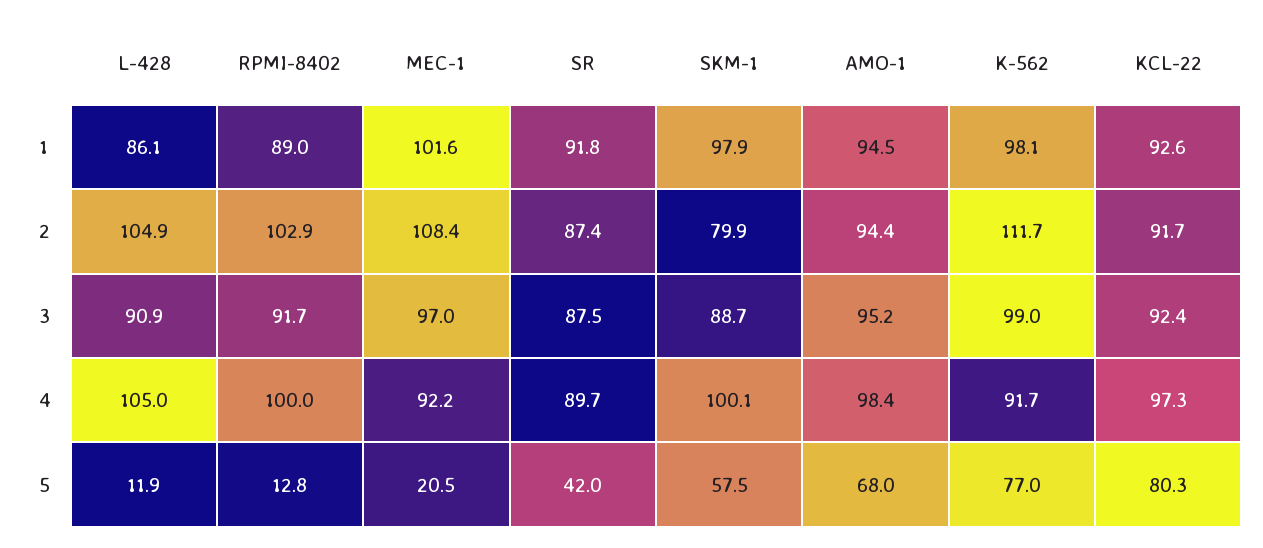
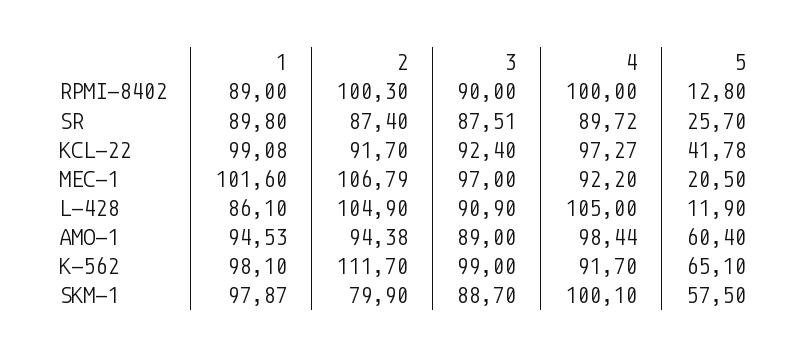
SR, 1: 91.8 -> 89.8
KCL-22, 1: 92.6 -> 99.08
RPMI-8402, 2: 102.9 -> 100.3
MEC-1, 2: 108.4 -> 106.79
RPMI-8402, 3: 91.7 -> 90
AMO-1, 3: 95.2 -> 89
SR, 5: 42 -> 25.7
AMO-1, 5: 68 -> 60.4
K-562, 5: 77 -> 65.1
KCL-22, 5: 80.3 -> 41.78

